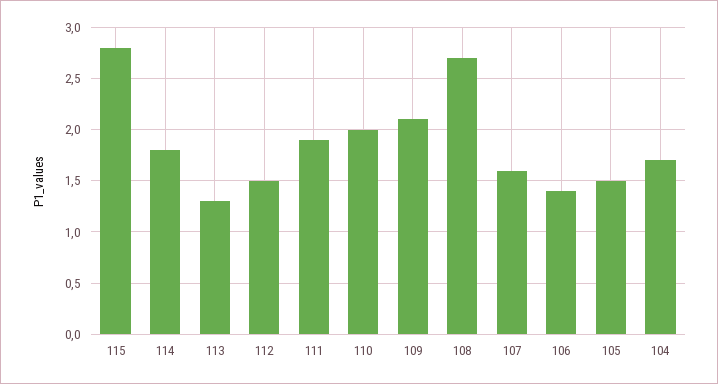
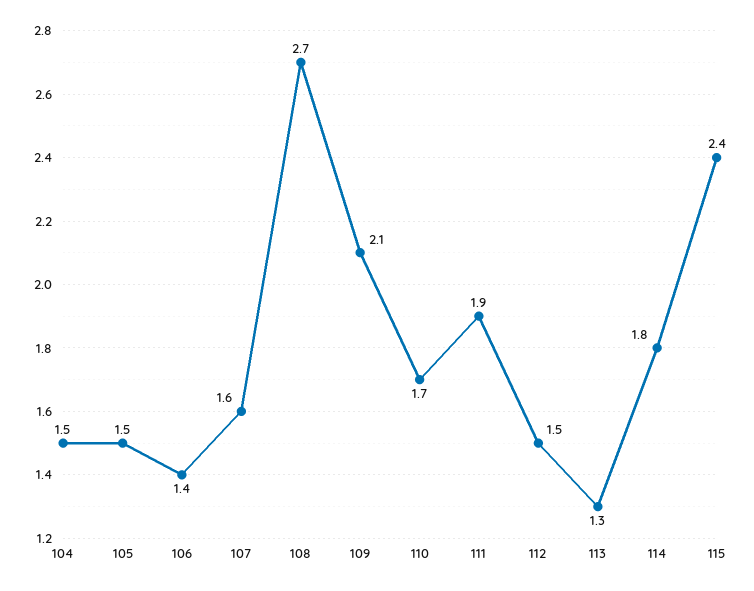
115: 2.8 -> 2.4
110: 2 -> 1.7
104: 1.7 -> 1.5

